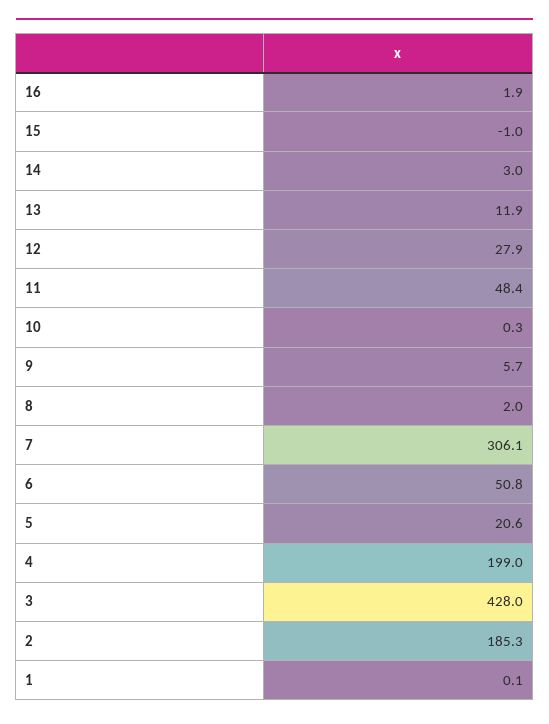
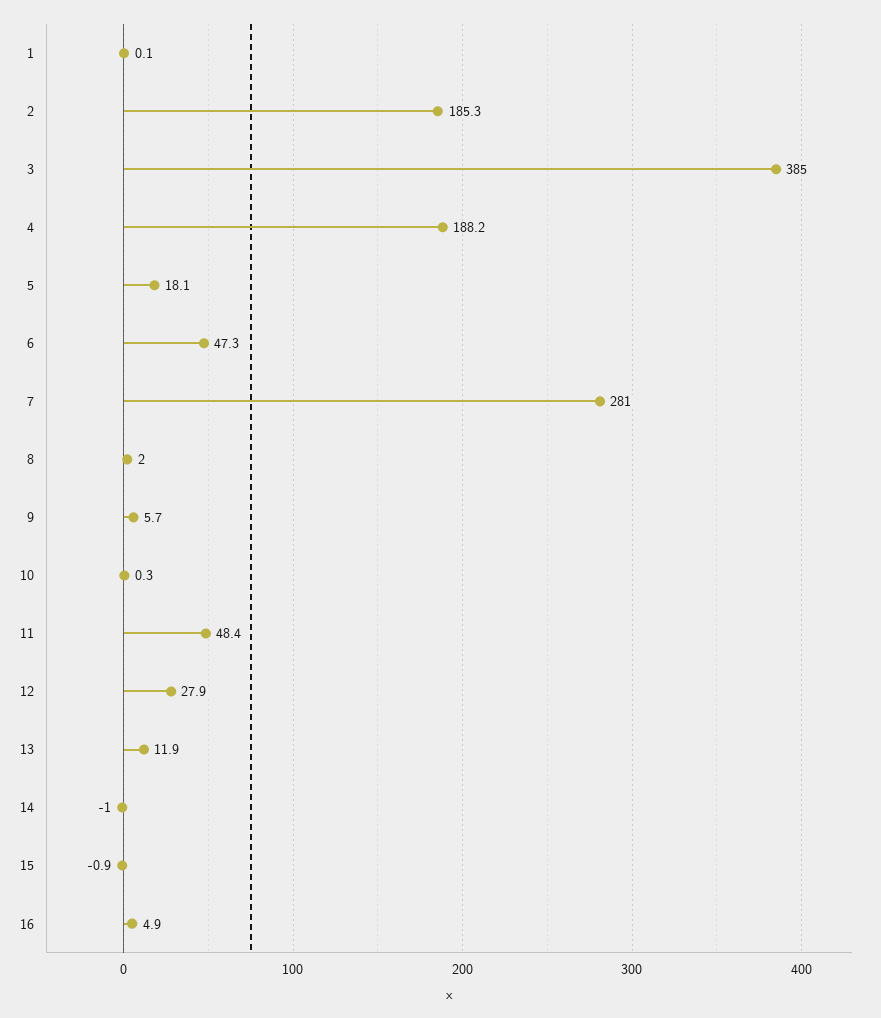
16: 1.9 -> 4.9
15: -1 -> -0.9
14: 3 -> -1
7: 306.1 -> 281
6: 50.8 -> 47.3
5: 20.6 -> 18.1
4: 199 -> 188.2
3: 428 -> 385

